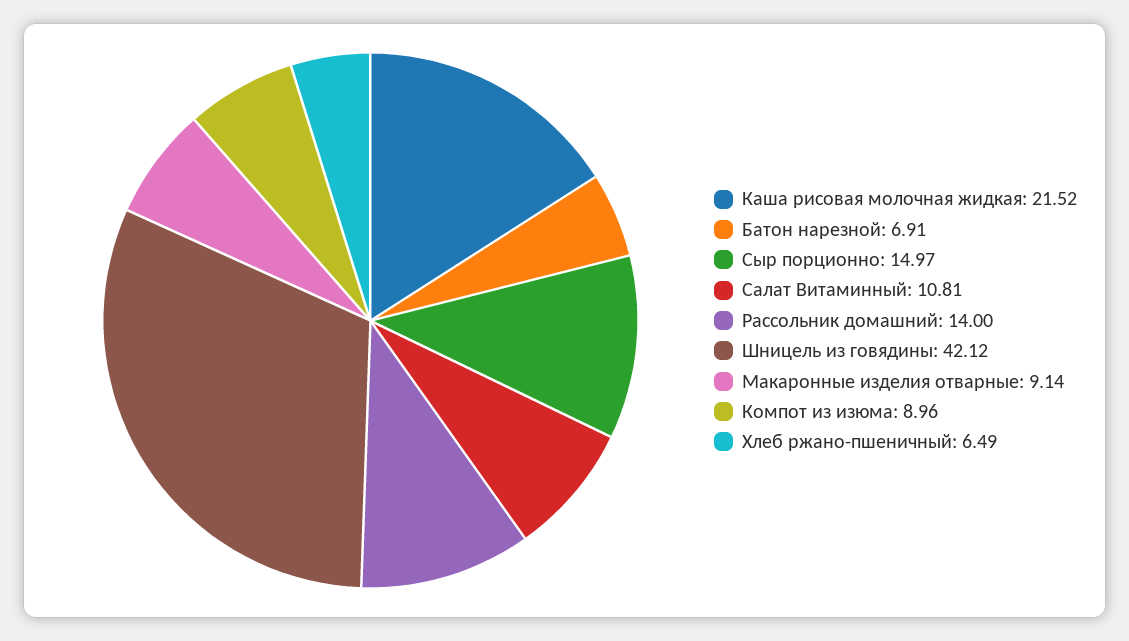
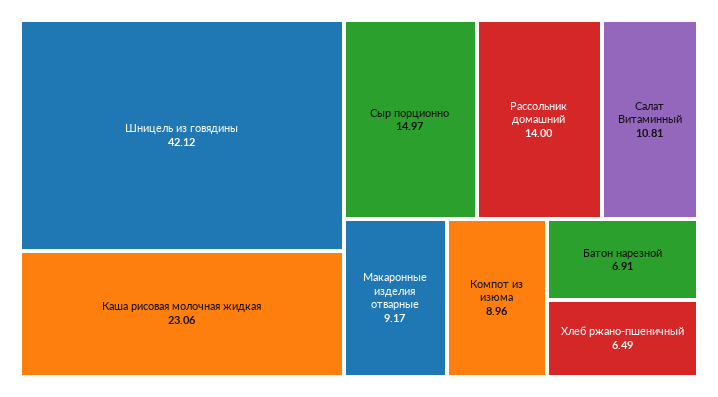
Каша рисовая молочная жидкая: 21.52 -> 23.06
Макаронные изделия отварные: 9.14 -> 9.17

